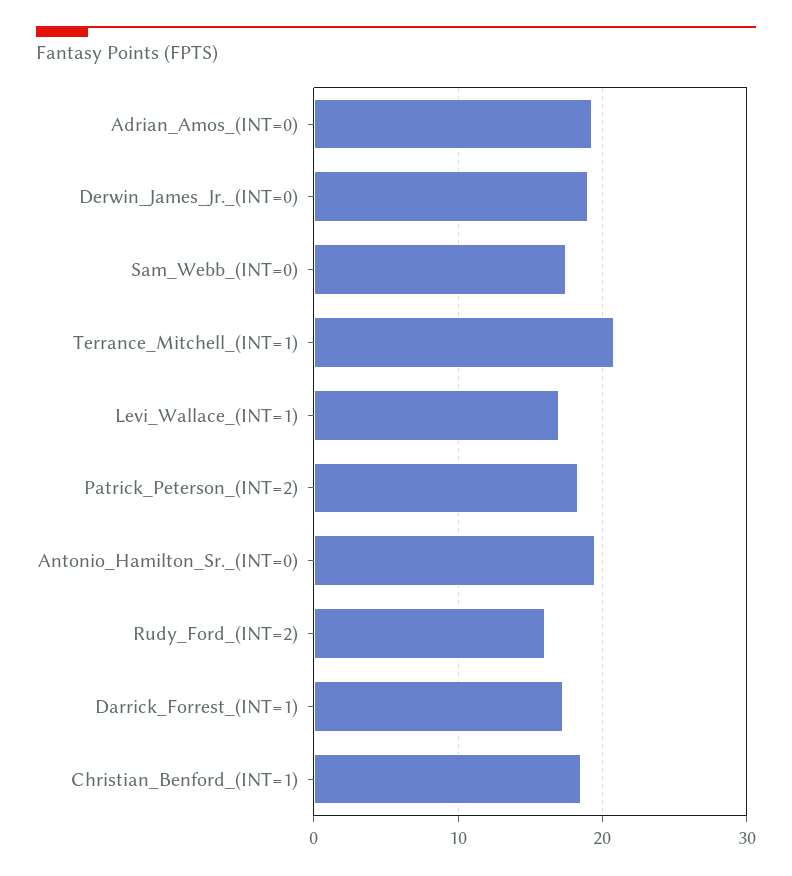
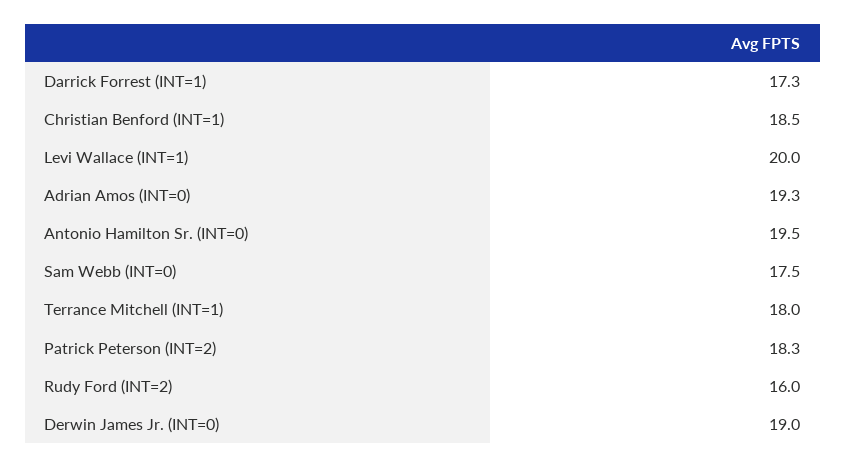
Terrance_Mitchell_(INT=1): 21 -> 18
Levi_Wallace_(INT=1): 17 -> 20

